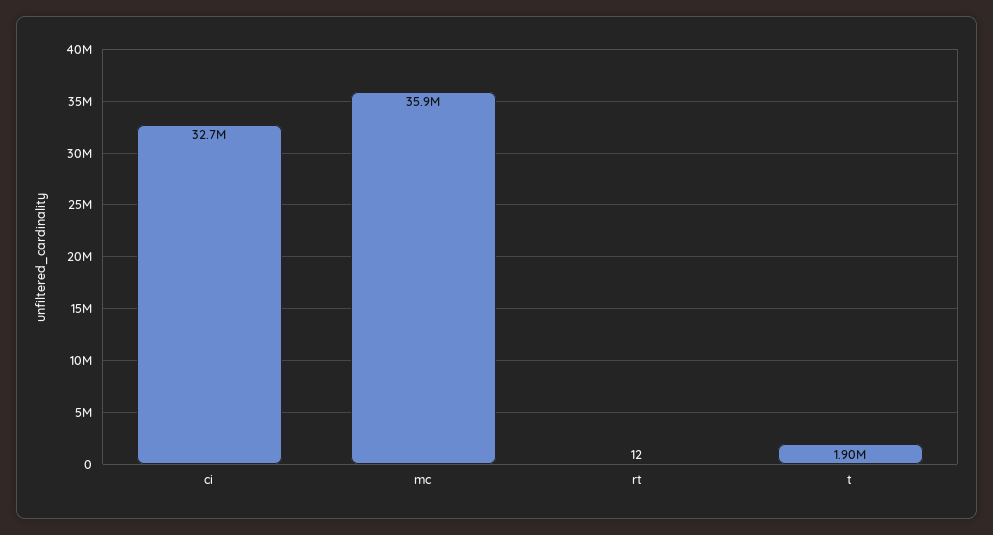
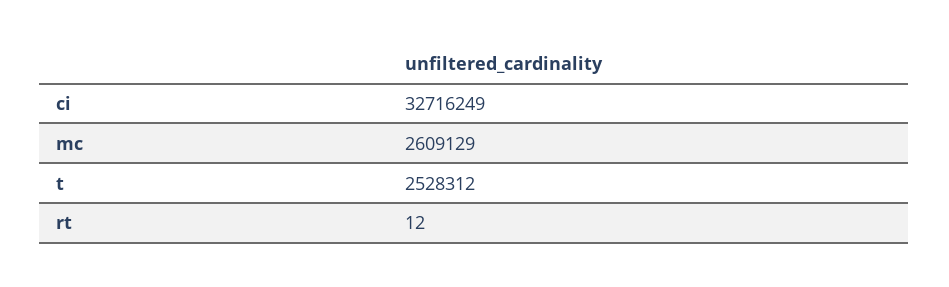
mc: 35900000 -> 2609129
t: 1900000 -> 2528312

